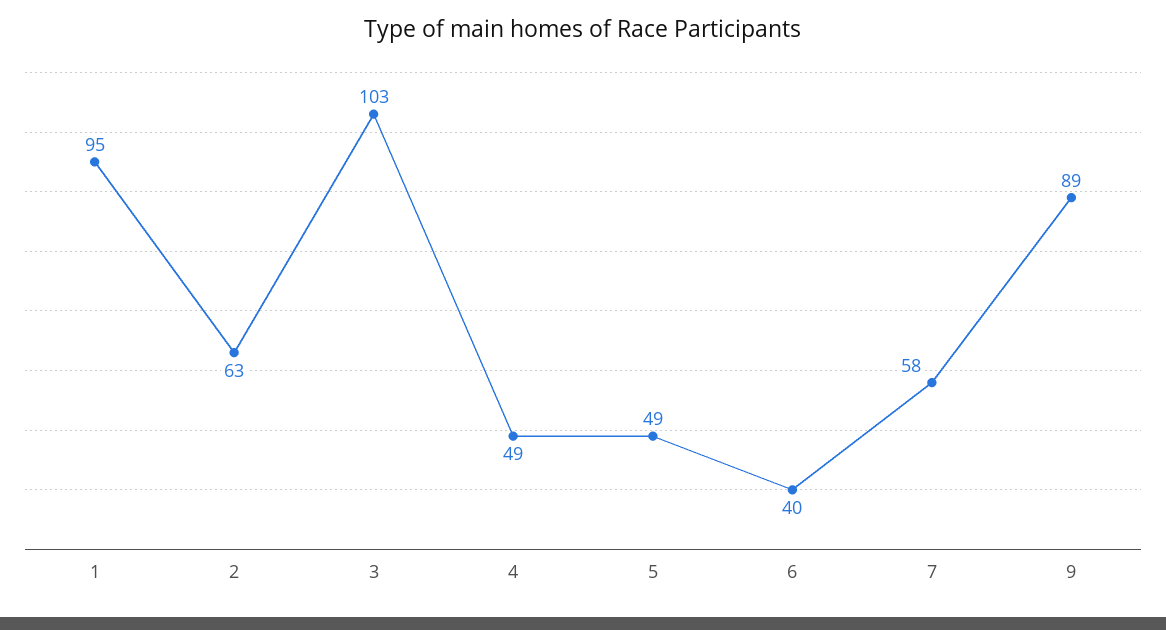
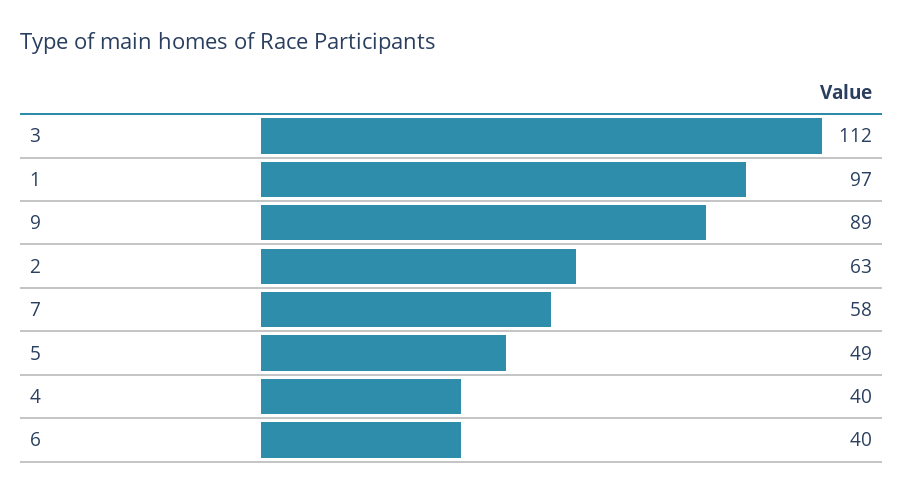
1: 95 -> 97
3: 103 -> 112
4: 49 -> 40

